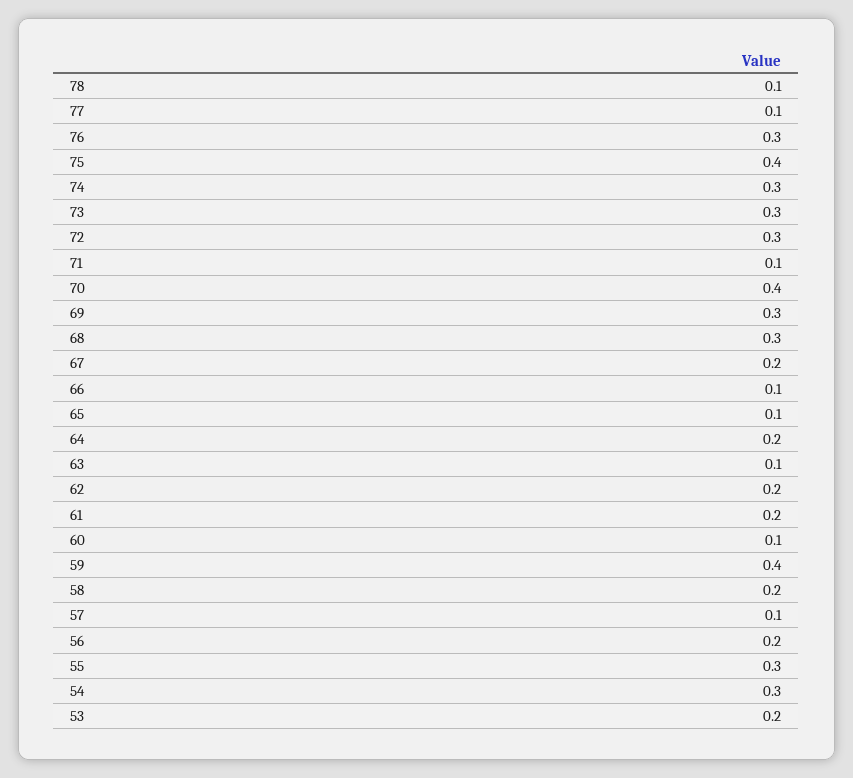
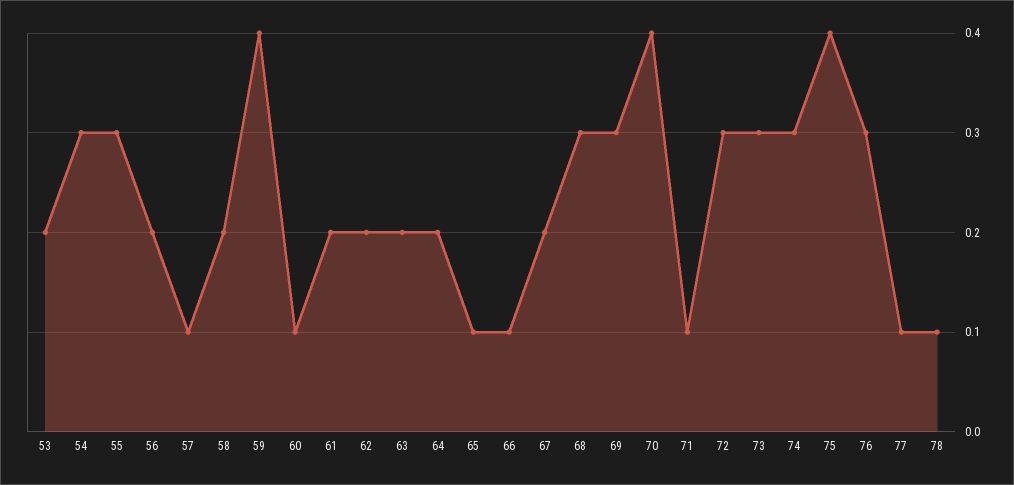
63: 0.1 -> 0.2

